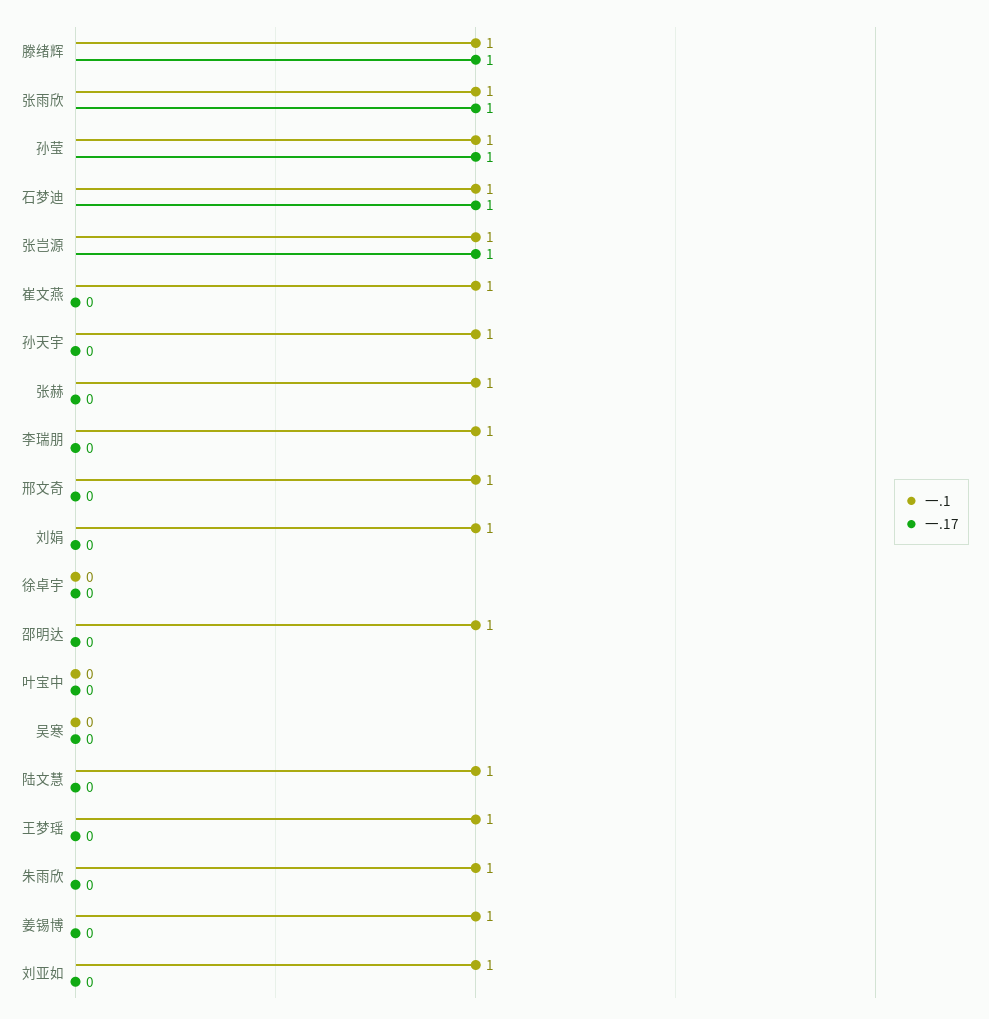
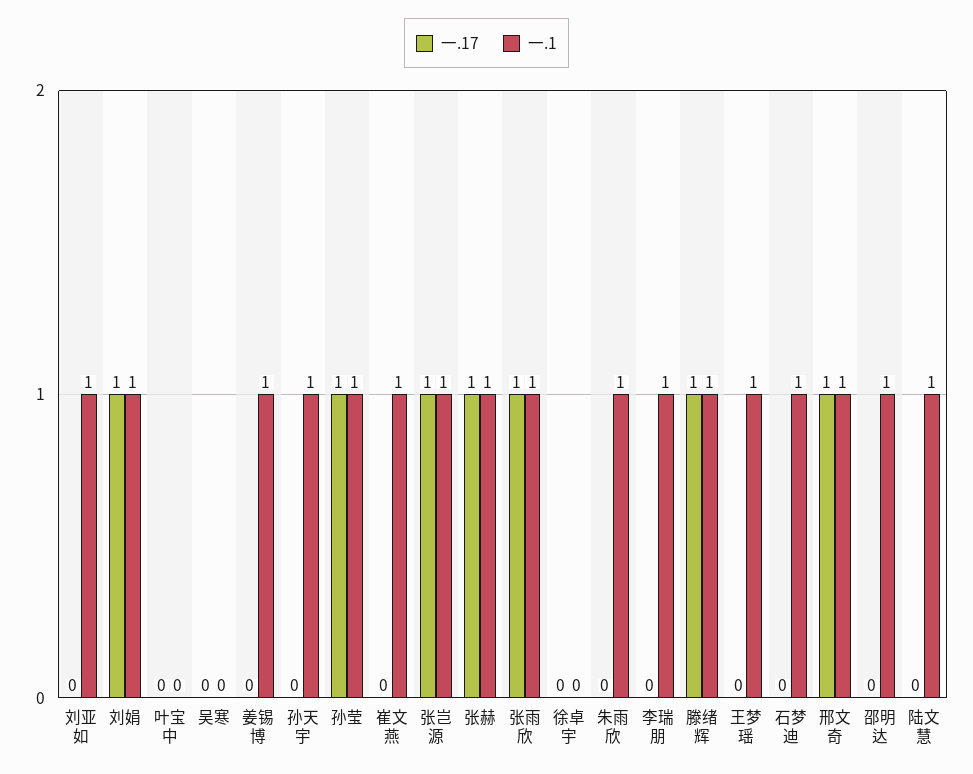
一.17, 石梦迪: 1 -> 0
一.17, 张赫: 0 -> 1
一.17, 邢文奇: 0 -> 1
一.17, 刘娟: 0 -> 1

